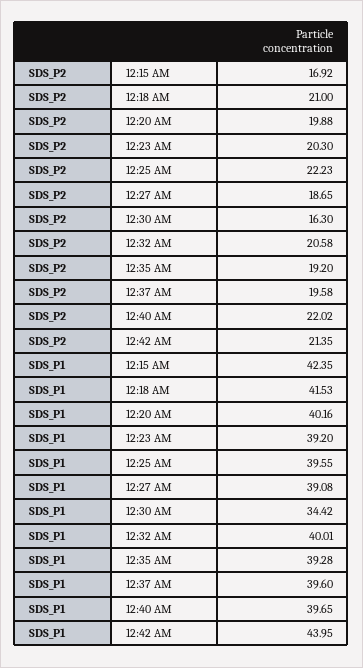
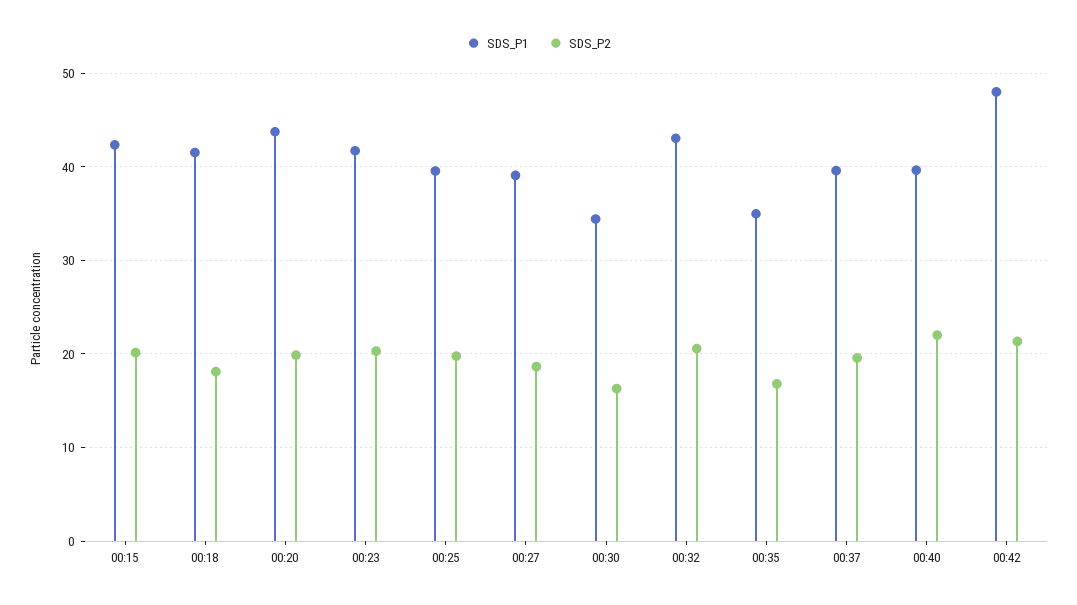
SDS_P2, 12:15 AM: 16.92 -> 20
SDS_P2, 12:18 AM: 21 -> 18
SDS_P2, 12:25 AM: 22.23 -> 20
SDS_P2, 12:35 AM: 19.2 -> 17
SDS_P1, 12:20 AM: 40.16 -> 44
SDS_P1, 12:23 AM: 39.2 -> 42
SDS_P1, 12:32 AM: 40.01 -> 43
SDS_P1, 12:35 AM: 39.28 -> 35
SDS_P1, 12:42 AM: 43.95 -> 48

